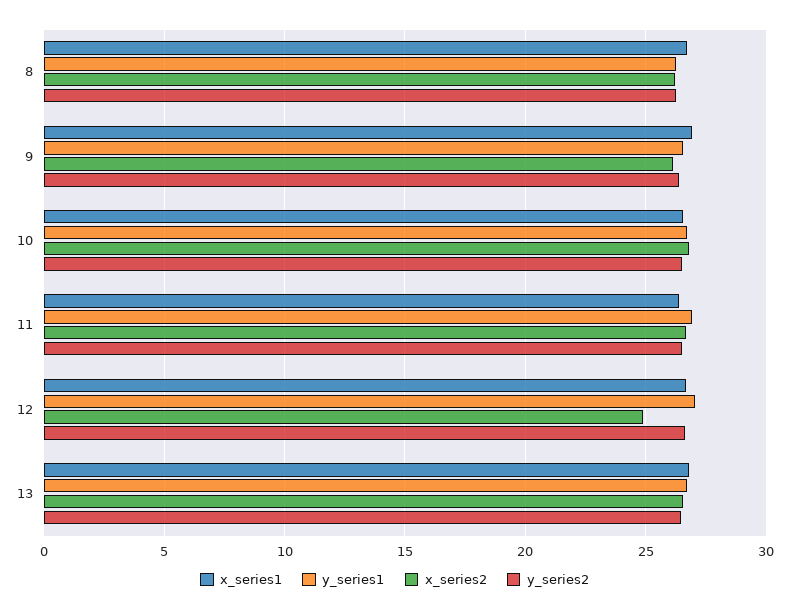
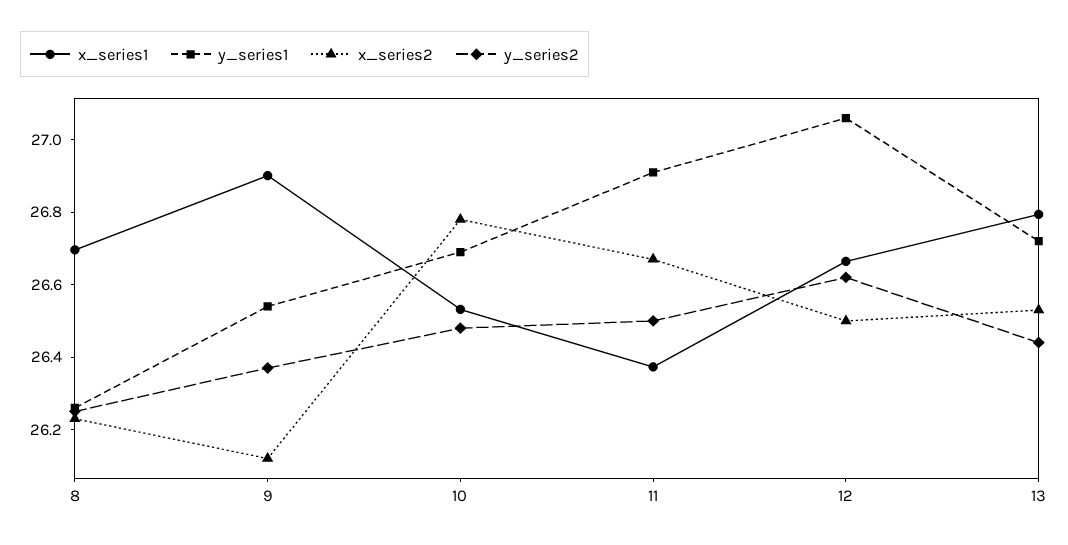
x_series2, 12: 25 -> 26.5

